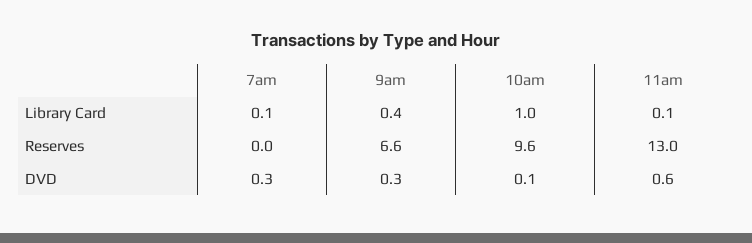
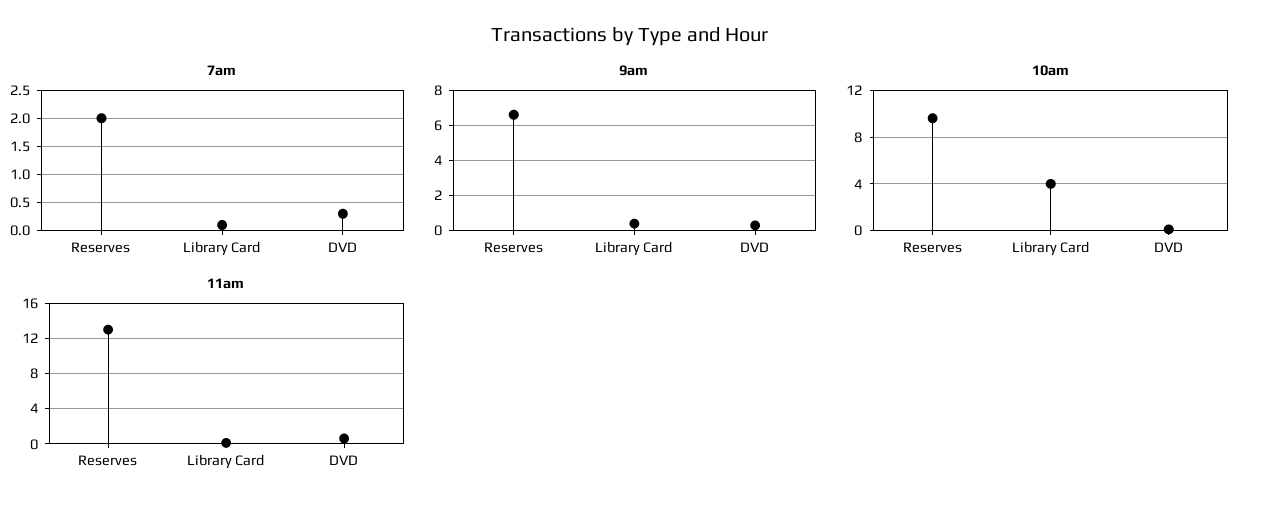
10am, Library Card: 1 -> 4
7am, Reserves: 0 -> 2

